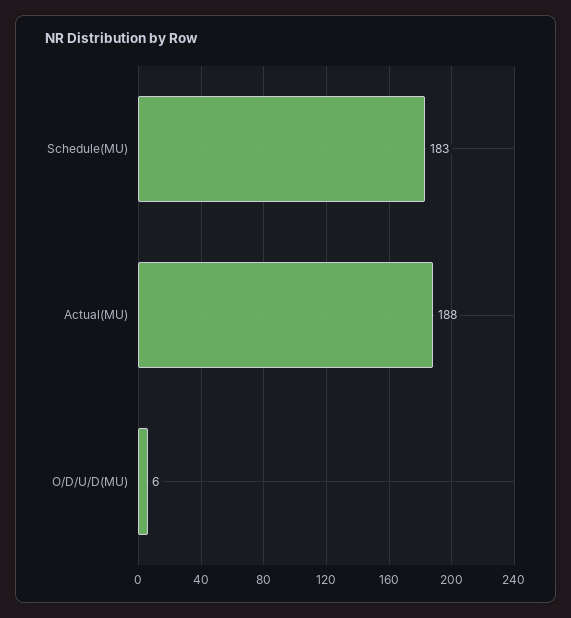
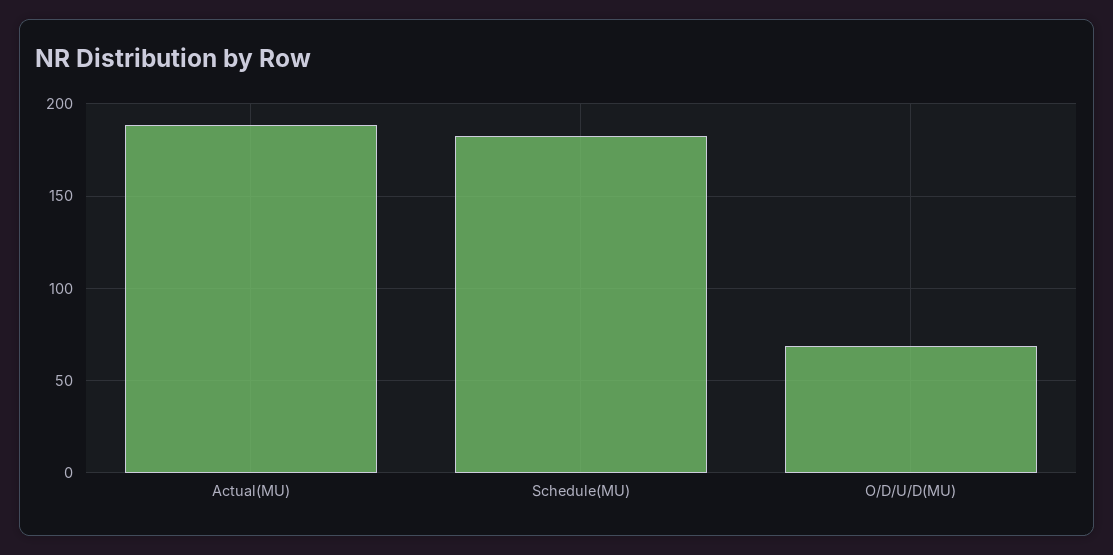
O/D/U/D(MU): 6 -> 70

